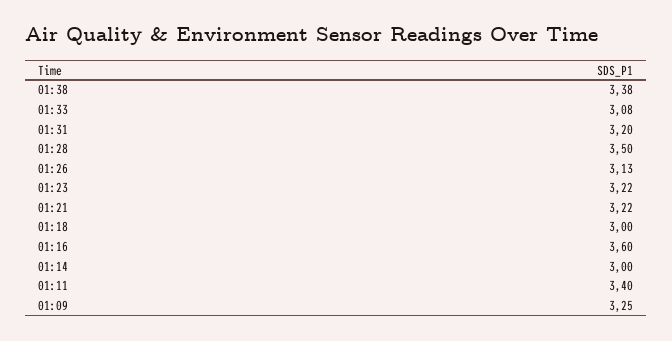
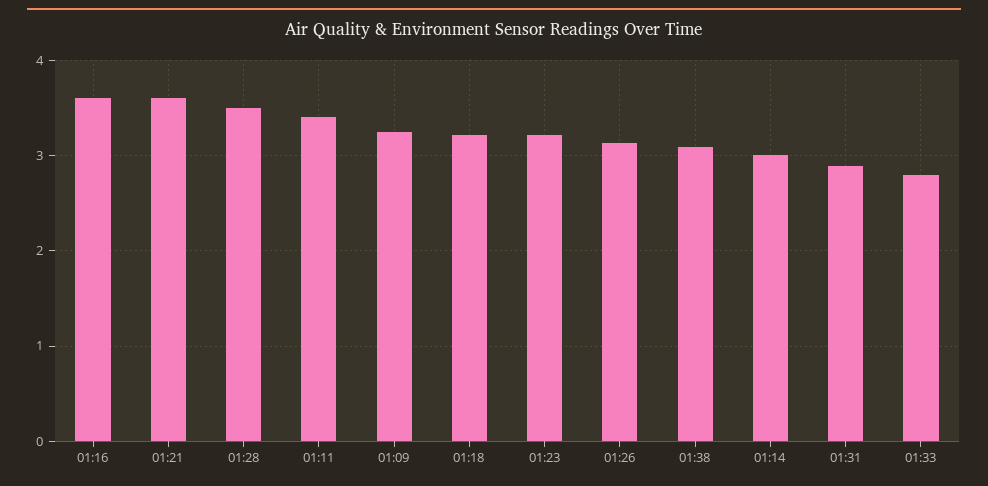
01:38: 3.38 -> 3.1
01:33: 3.08 -> 2.8
01:31: 3.2 -> 2.9
01:21: 3.22 -> 3.6
01:18: 3 -> 3.2

